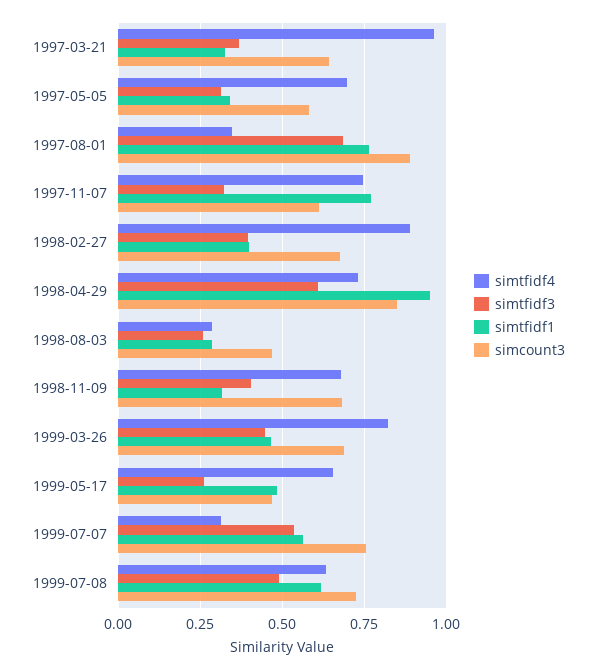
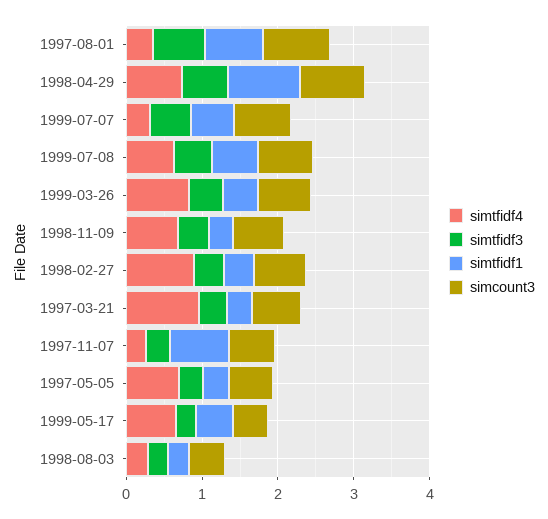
simtfidf4, 1997-11-07: 0.75 -> 0.2

